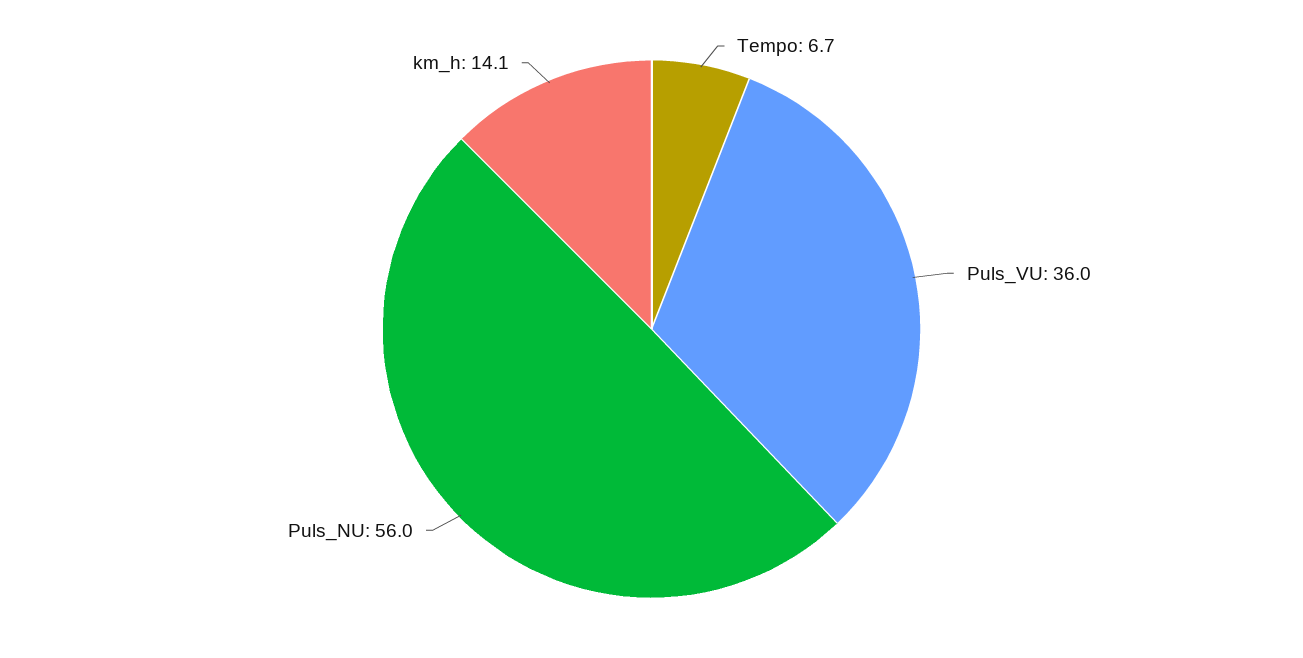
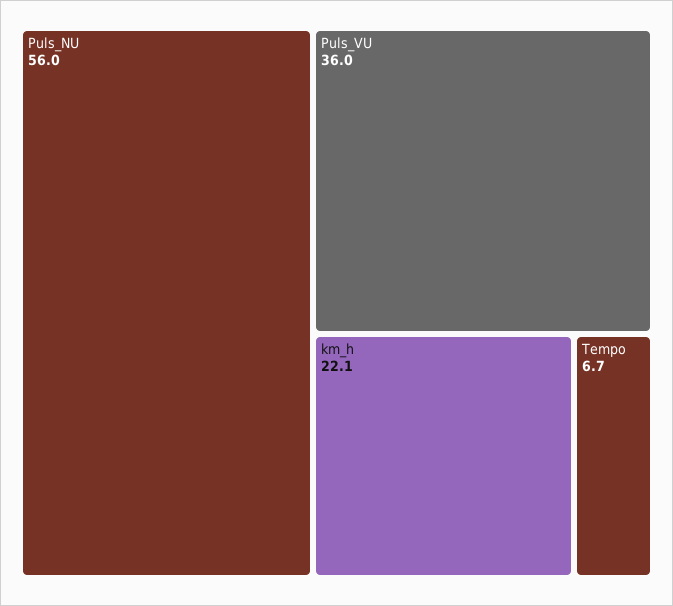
km_h: 14.1 -> 22.1

